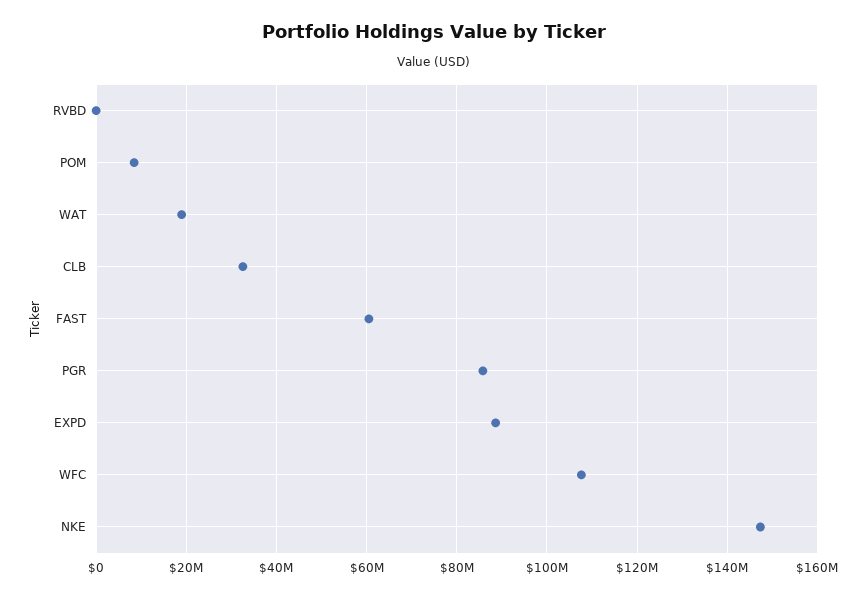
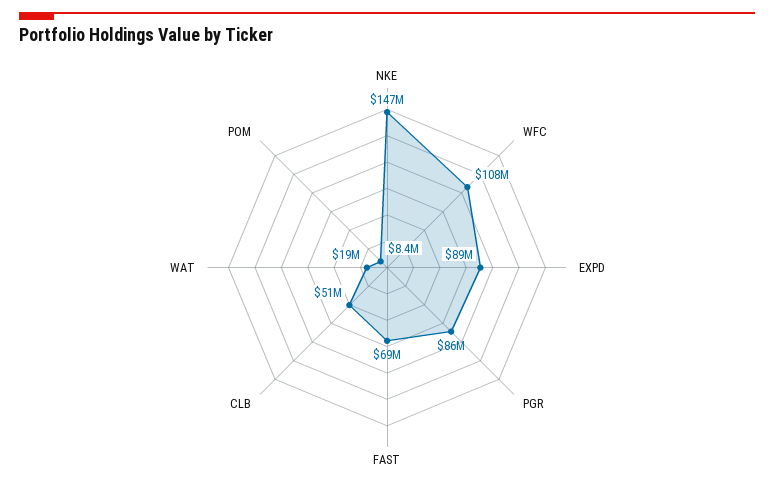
RVBD: 0 -> none
CLB: 32000000 -> 51000000
FAST: 60000000 -> 69000000

